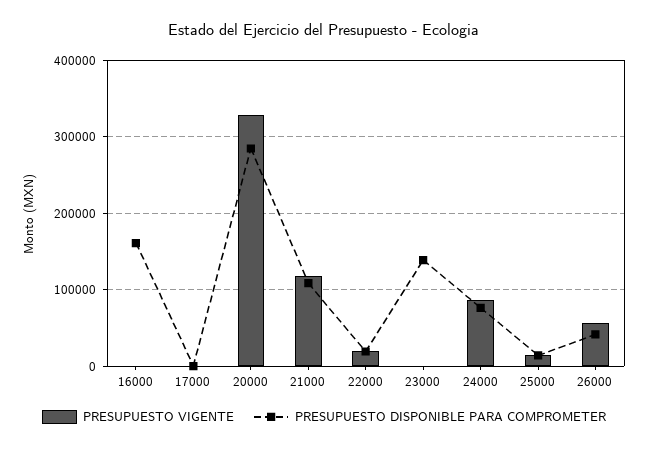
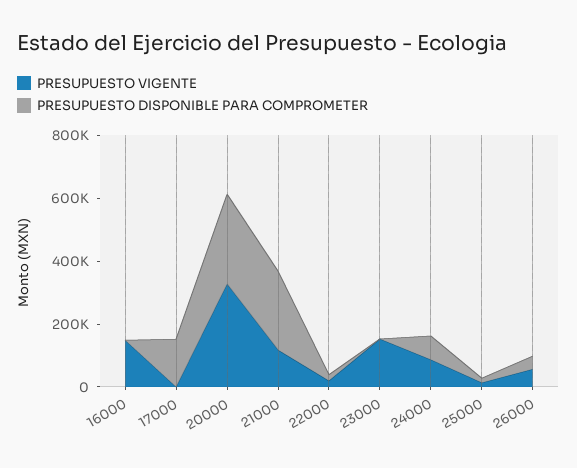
PRESUPUESTO VIGENTE, 16000: 0 -> 150000
PRESUPUESTO DISPONIBLE PARA COMPROMETER, 16000: 160000 -> 0
PRESUPUESTO DISPONIBLE PARA COMPROMETER, 17000: 0 -> 150000
PRESUPUESTO DISPONIBLE PARA COMPROMETER, 21000: 110000 -> 250000
PRESUPUESTO VIGENTE, 23000: 0 -> 150000
PRESUPUESTO DISPONIBLE PARA COMPROMETER, 23000: 140000 -> 0

